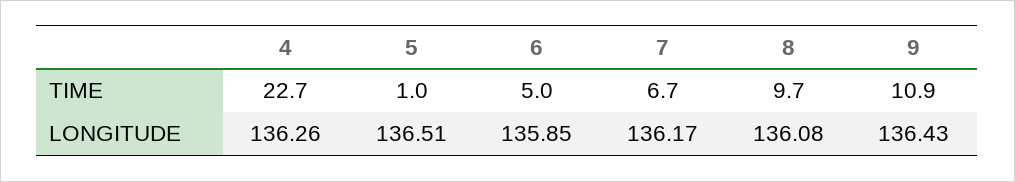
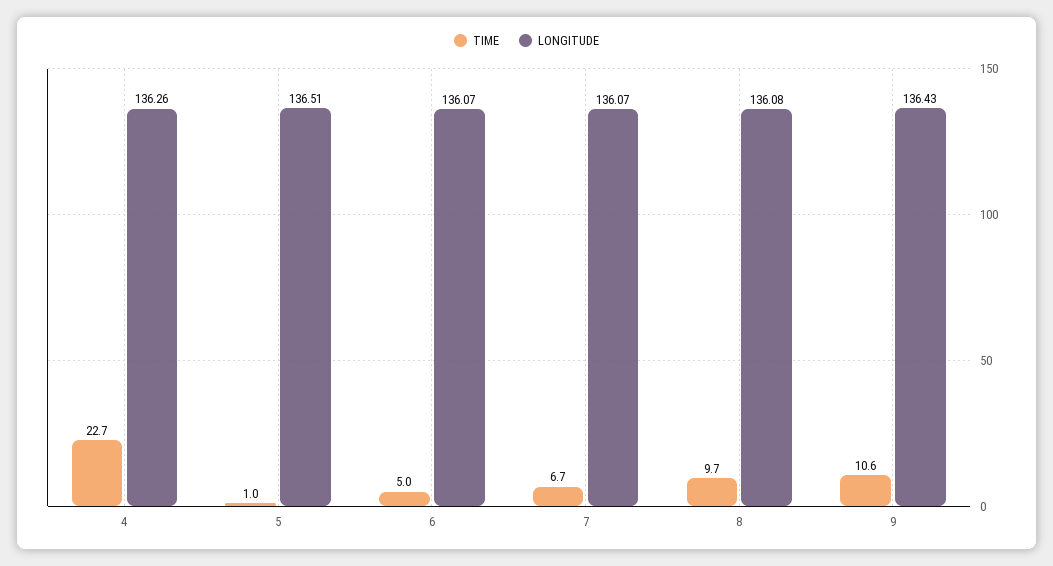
TIME, 9: 10.9 -> 10.6
LONGITUDE, 6: 135.85 -> 136.07
LONGITUDE, 7: 136.17 -> 136.07

